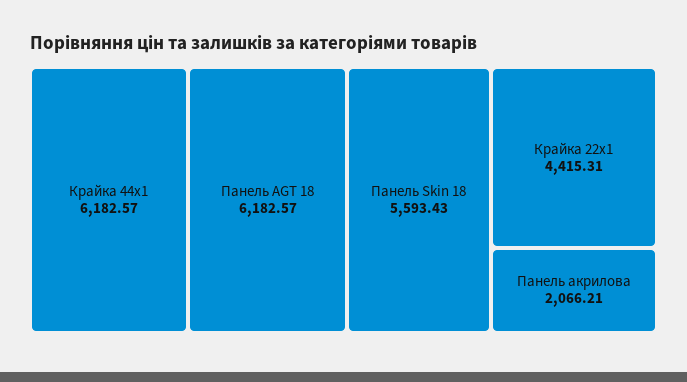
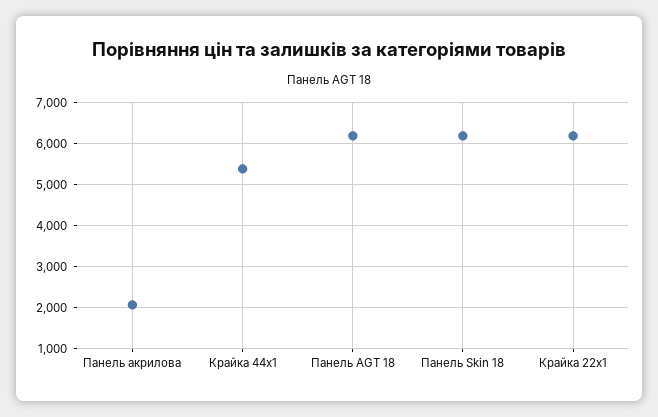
Крайка 44x1: 6182.57 -> 5400
Панель Skin 18: 5593.43 -> 6200
Крайка 22x1: 4415.31 -> 6200

